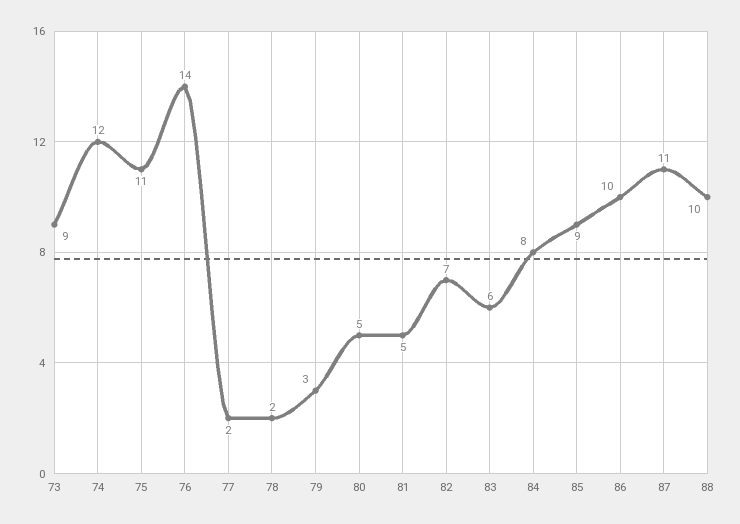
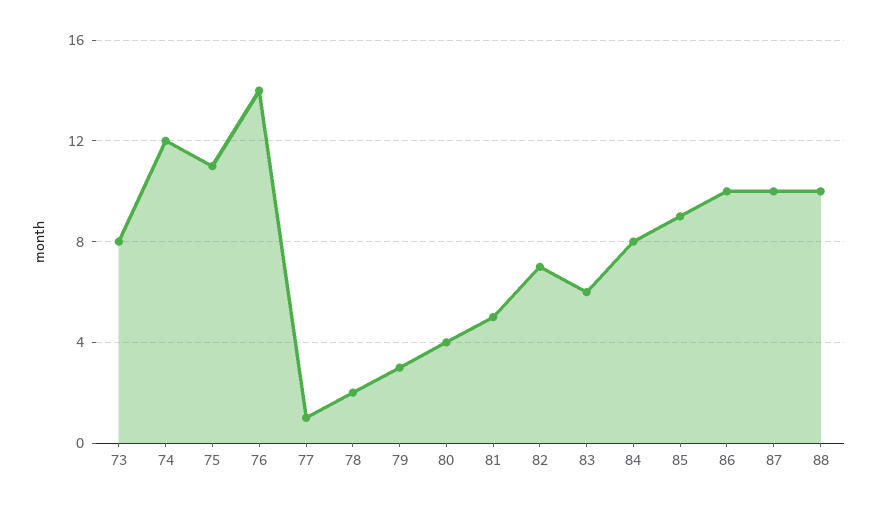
73: 9 -> 8
77: 2 -> 1
80: 5 -> 4
87: 11 -> 10

